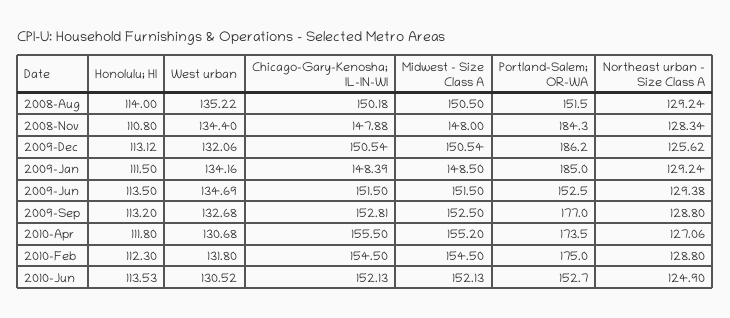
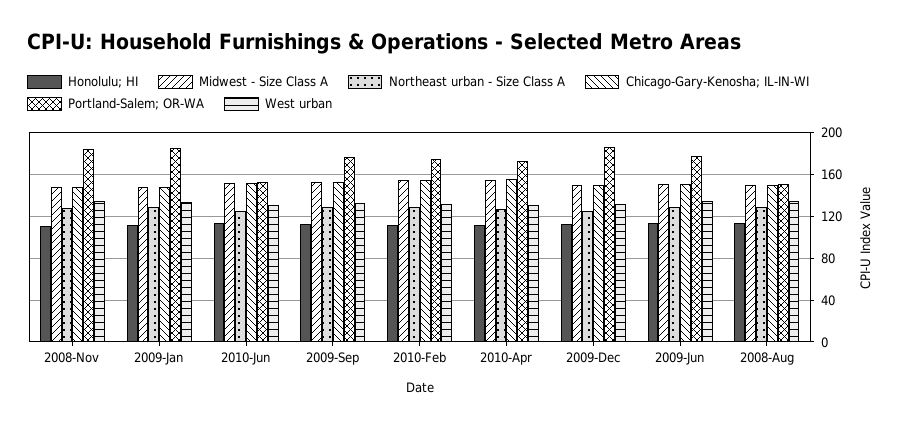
Portland-Salem; OR-WA, 2009-Jun: 152.5 -> 180

